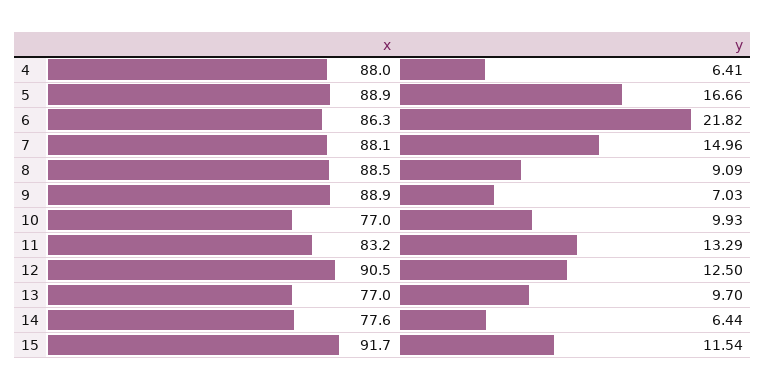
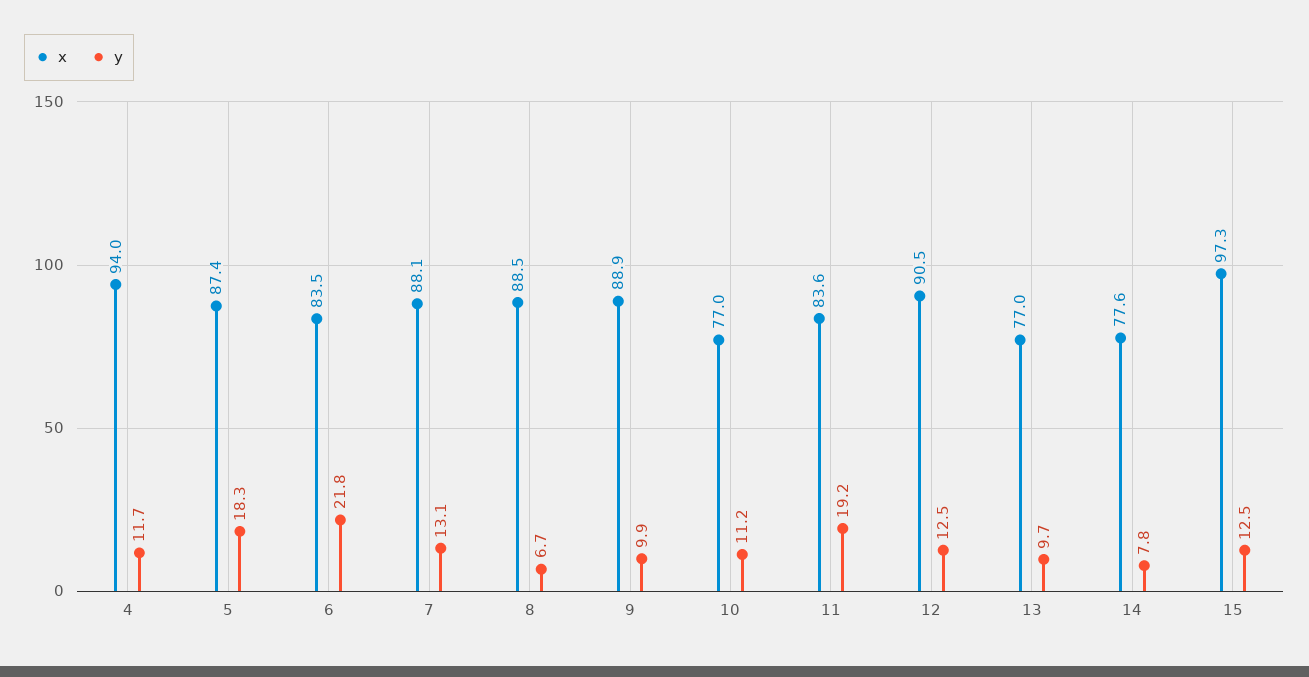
x, 4: 88 -> 94
y, 4: 6.41 -> 11.7
x, 5: 88.9 -> 87.4
y, 5: 16.66 -> 18.3
x, 6: 86.3 -> 83.5
y, 7: 14.96 -> 13.1
y, 8: 9.09 -> 6.7
y, 9: 7.03 -> 9.9
y, 10: 9.93 -> 11.2
x, 11: 83.2 -> 83.6
y, 11: 13.29 -> 19.2
y, 14: 6.44 -> 7.8
x, 15: 91.7 -> 97.3
y, 15: 11.54 -> 12.5

